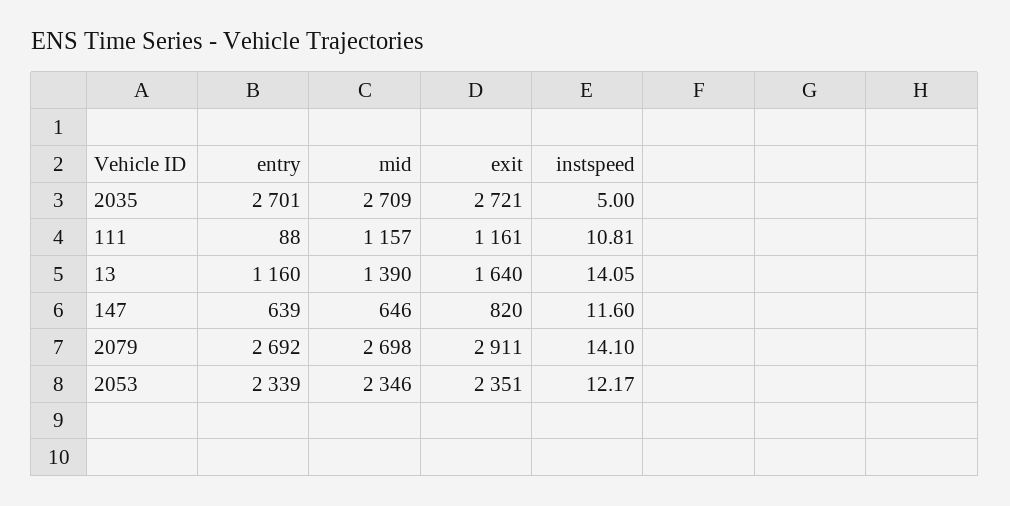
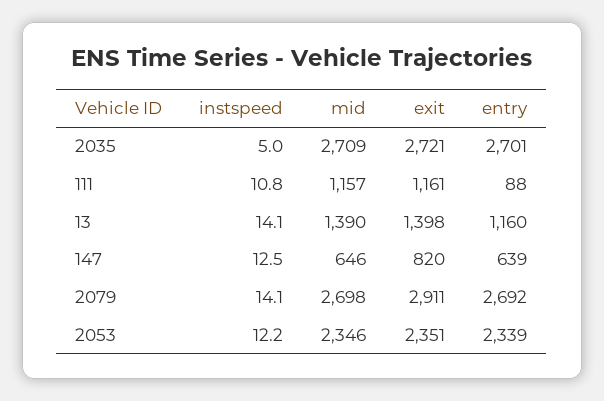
exit, 13: 1640 -> 1398
instspeed, 147: 11.6 -> 12.5

